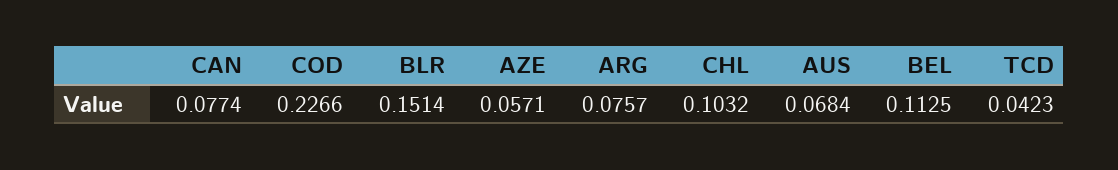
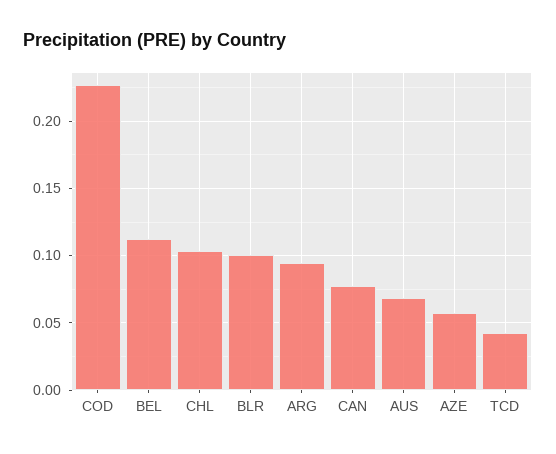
BLR: 0.1514 -> 0.1
ARG: 0.0757 -> 0.095

